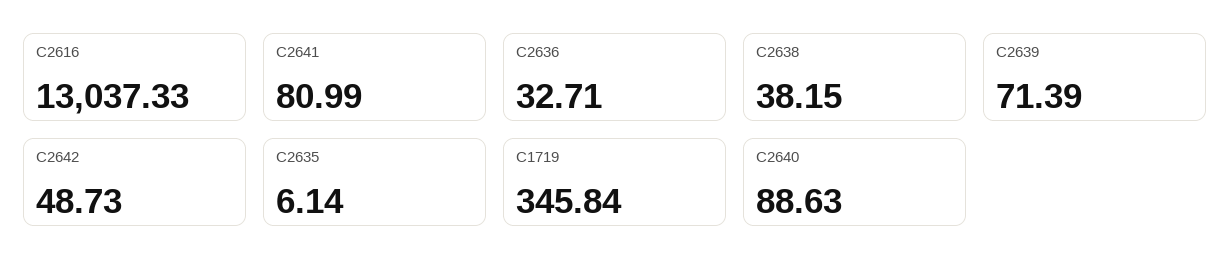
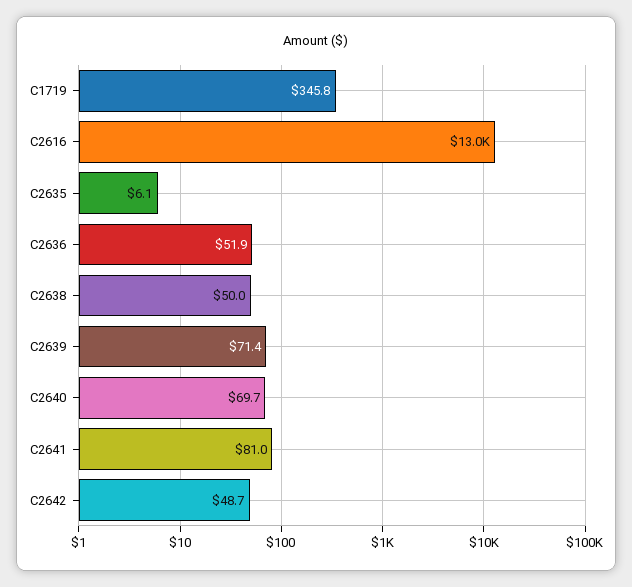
C2636: 32.71 -> 51.9
C2638: 38.15 -> 50
C2640: 88.63 -> 69.7

